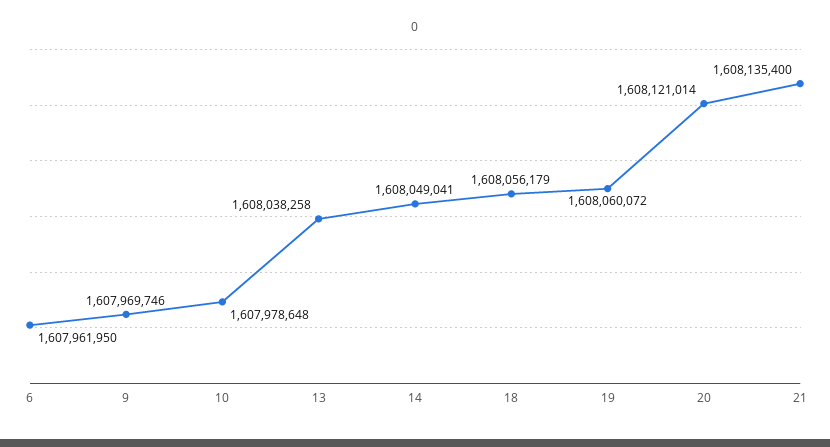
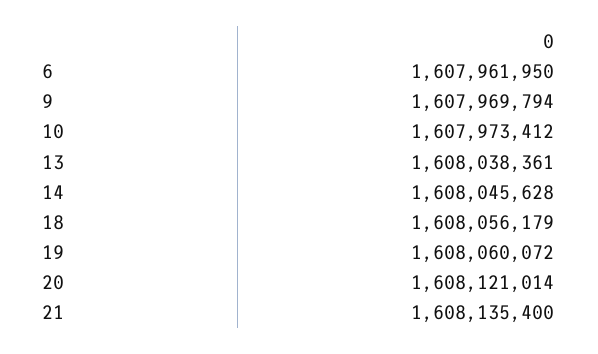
9: 1607969746 -> 1607969794
10: 1607978648 -> 1607973412
13: 1608038258 -> 1608038361
14: 1608049041 -> 1608045628

